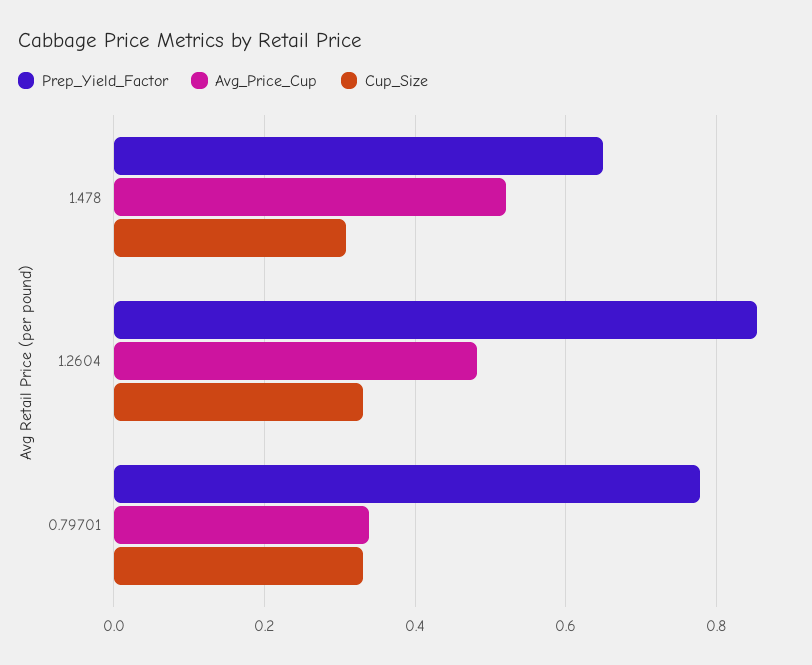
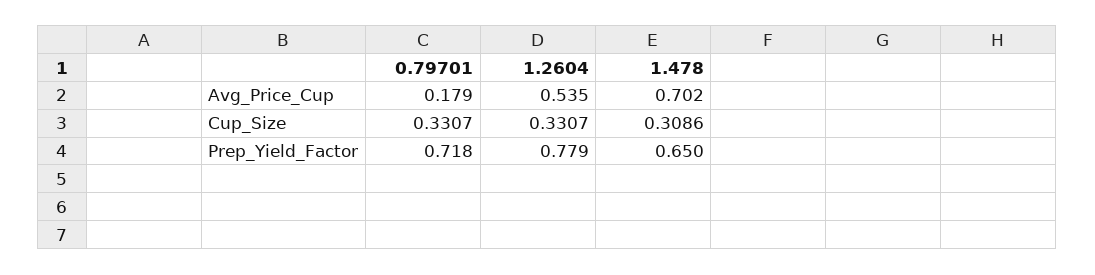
Avg_Price_Cup, 1.478: 0.52 -> 0.702
Prep_Yield_Factor, 1.2604: 0.86 -> 0.779
Avg_Price_Cup, 1.2604: 0.48 -> 0.535
Prep_Yield_Factor, 0.79701: 0.78 -> 0.718
Avg_Price_Cup, 0.79701: 0.34 -> 0.179

